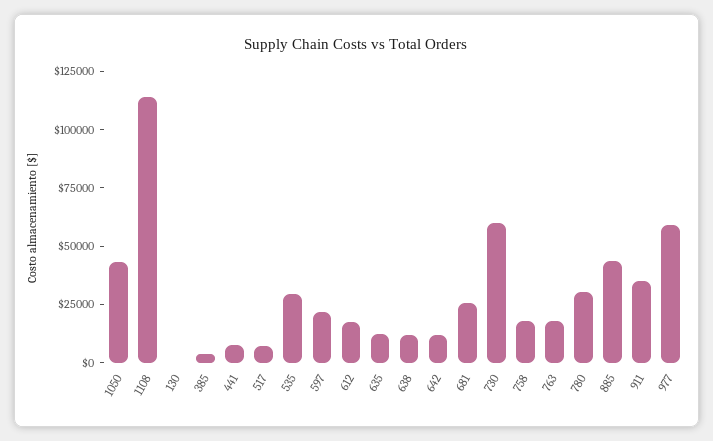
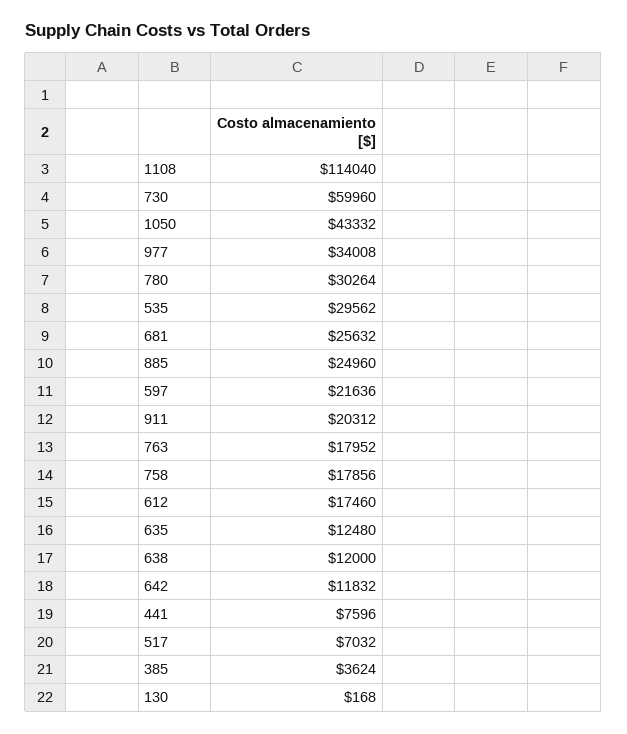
885: 45000 -> 24960
911: 35000 -> 20312
977: 60000 -> 34008

